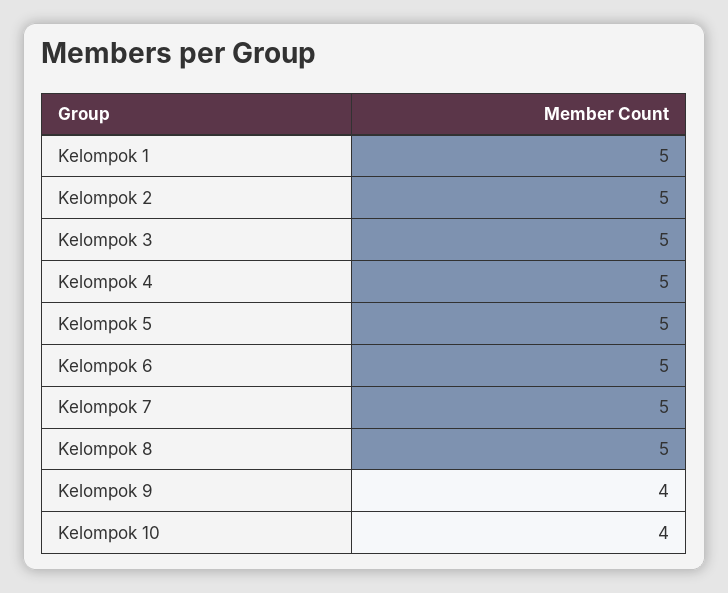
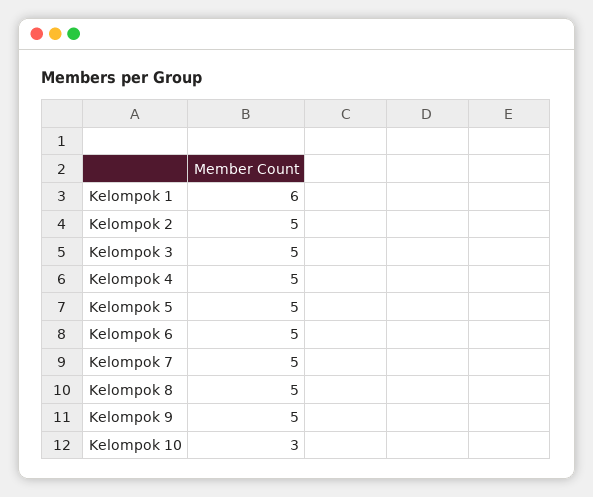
Kelompok 1: 5 -> 6
Kelompok 9: 4 -> 5
Kelompok 10: 4 -> 3

